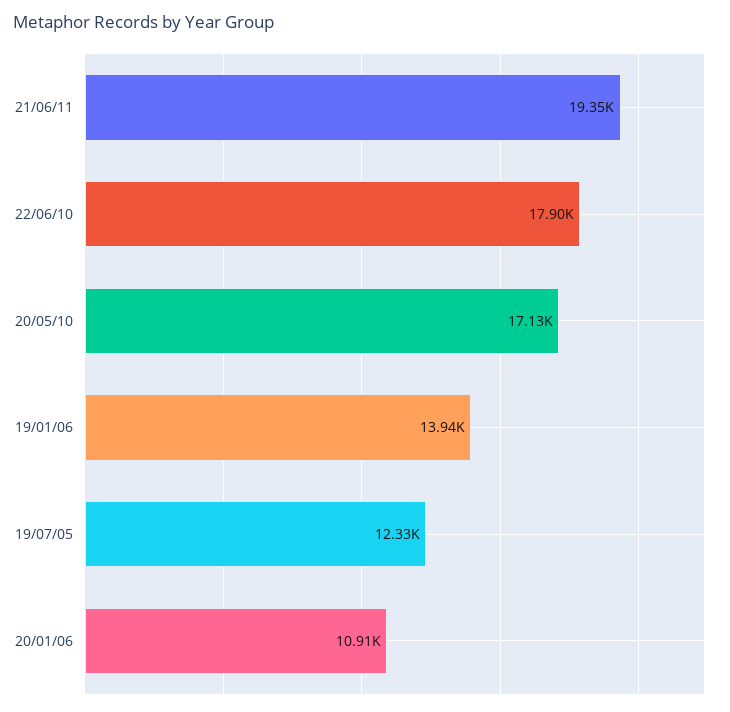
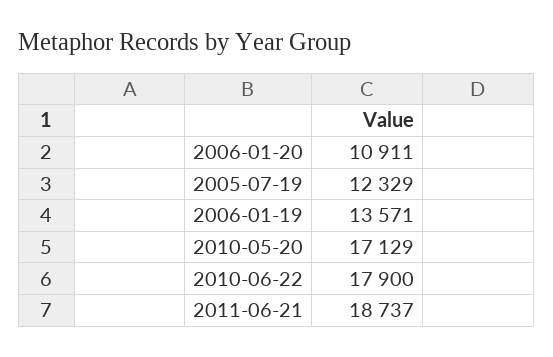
21/06/11: 19350 -> 18737
19/01/06: 13940 -> 13571

